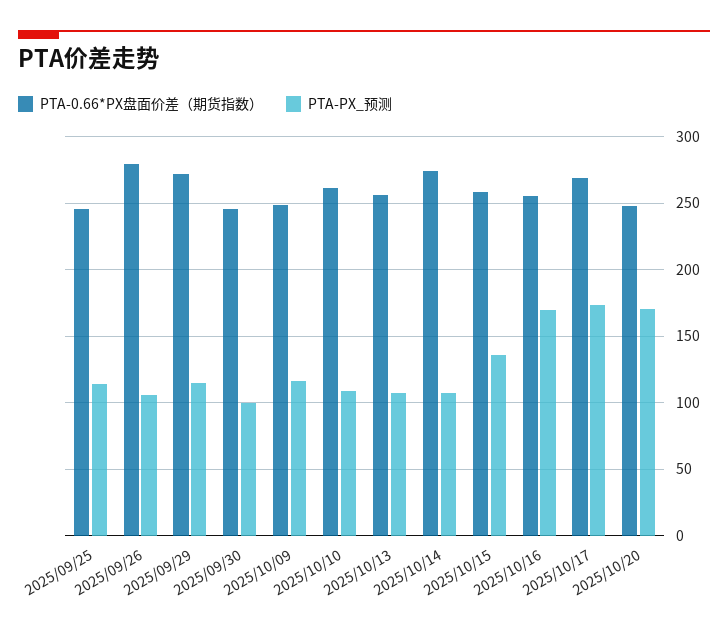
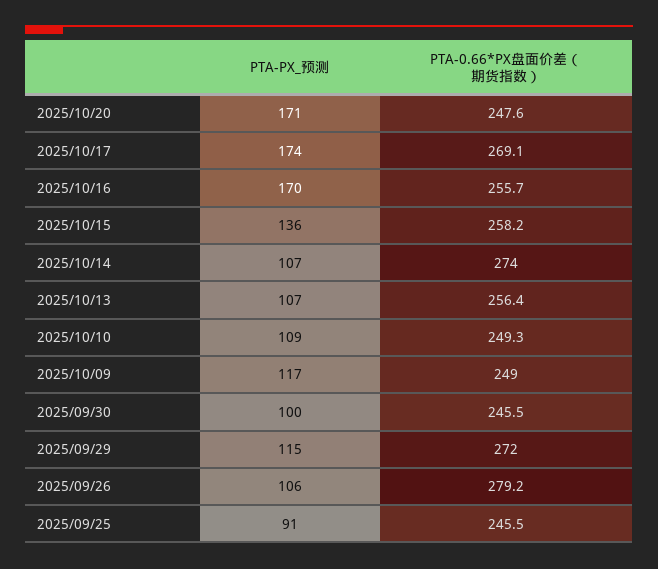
PTA-PX_预测, 2025/09/25: 115 -> 91
PTA-0.66*PX盘面价差（期货指数）, 2025/10/10: 260 -> 249.3

